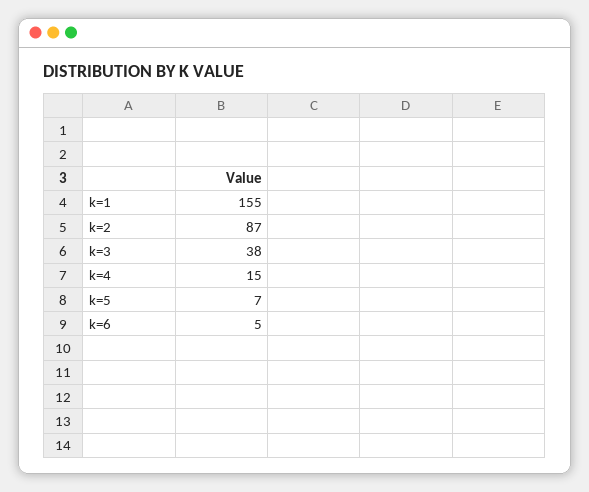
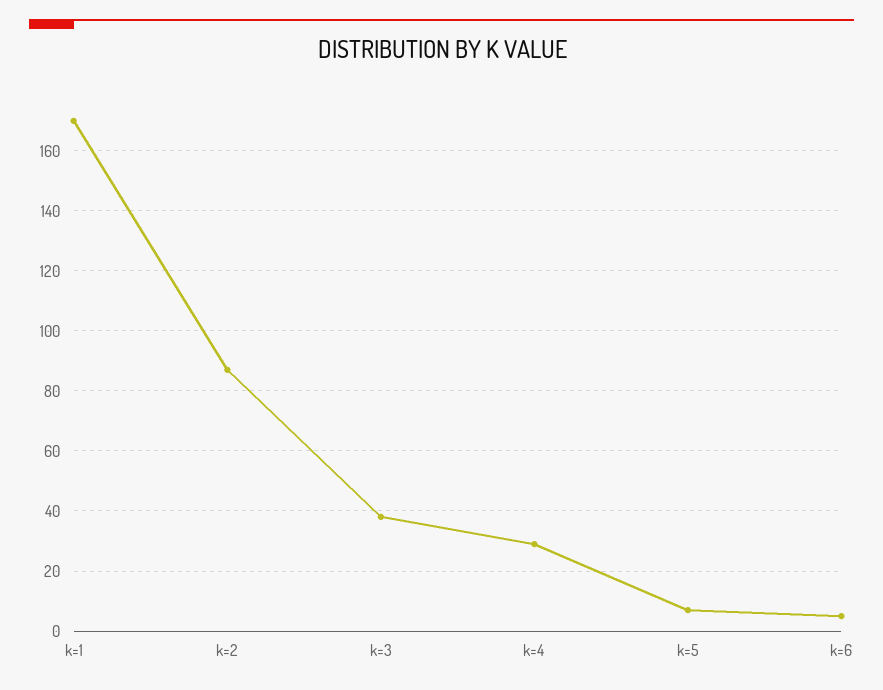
k=1: 155 -> 170
k=4: 15 -> 30

